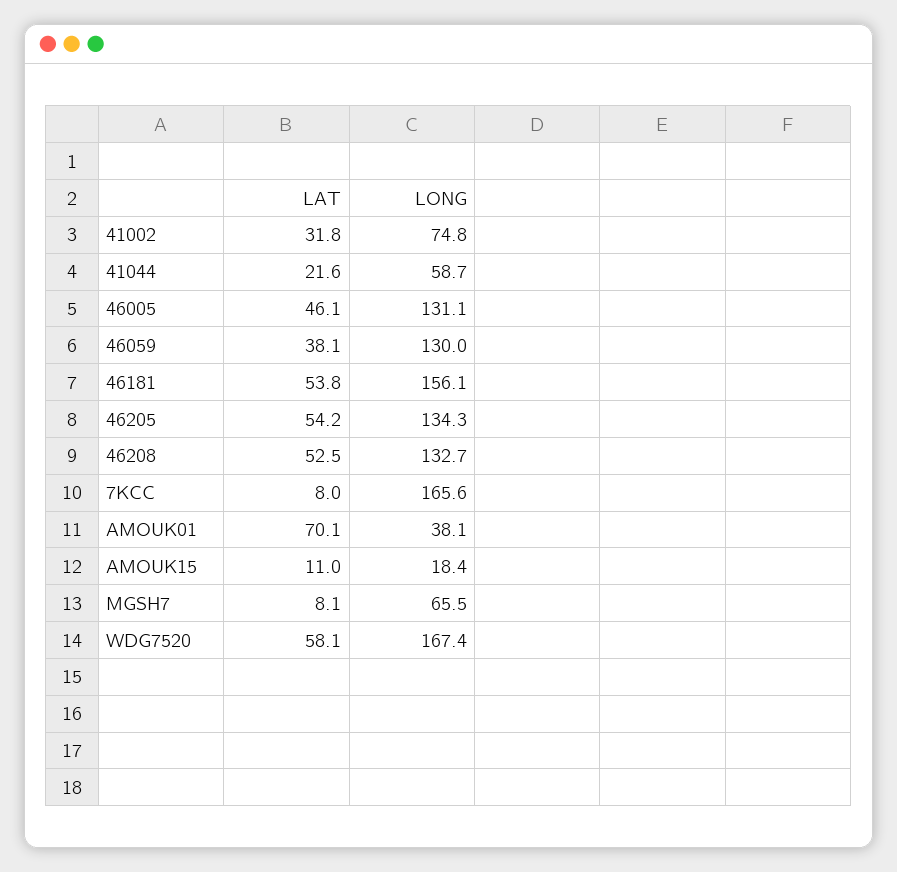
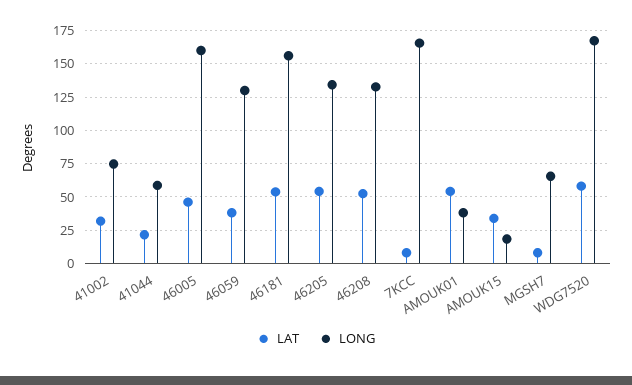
LONG, 46005: 131.1 -> 160
LAT, AMOUK01: 70.1 -> 55
LAT, AMOUK15: 11 -> 35

